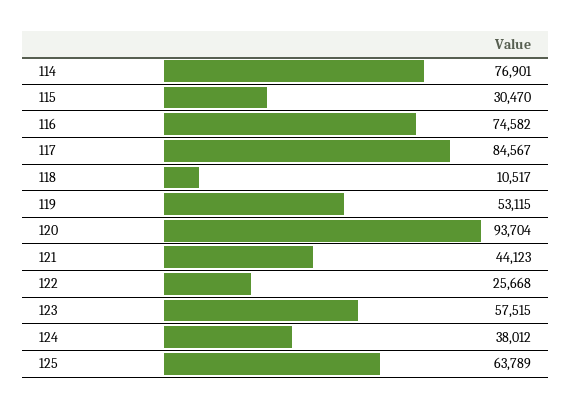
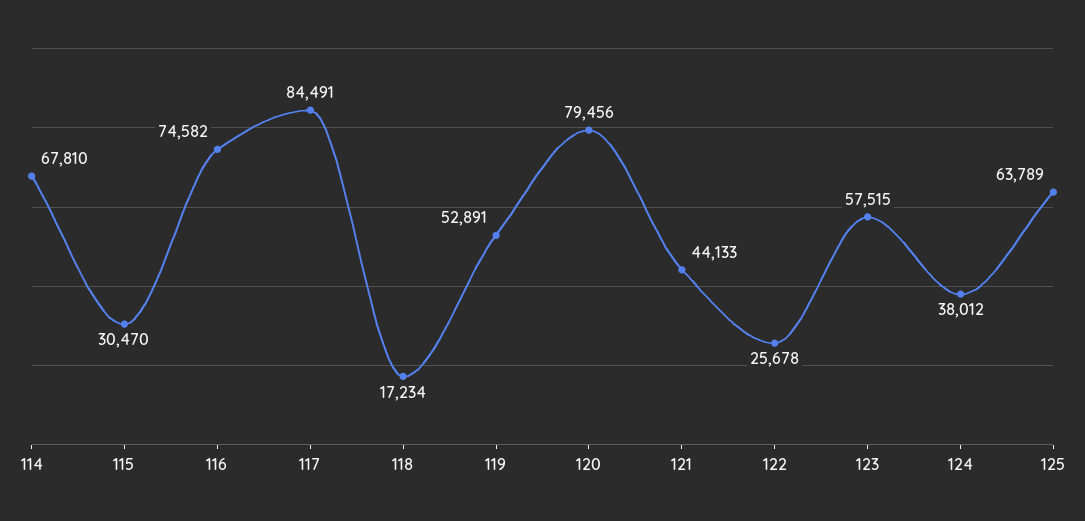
114: 76901 -> 67810
117: 84567 -> 84491
118: 10517 -> 17234
119: 53115 -> 52891
120: 93704 -> 79456
121: 44123 -> 44133
122: 25668 -> 25678

